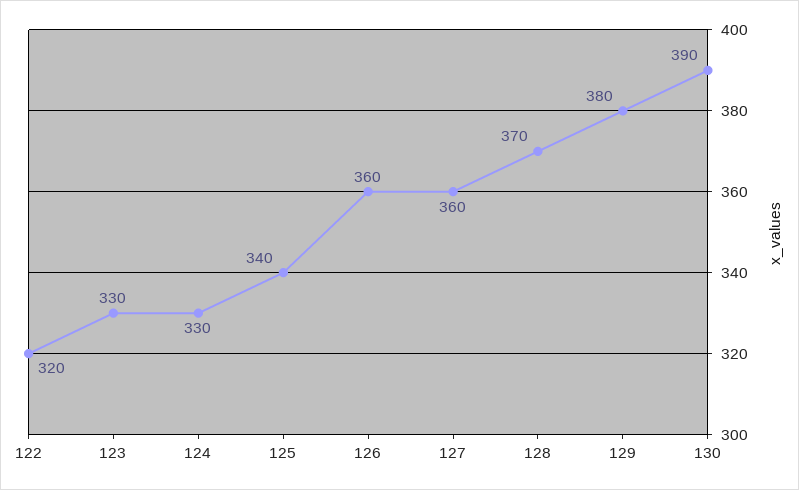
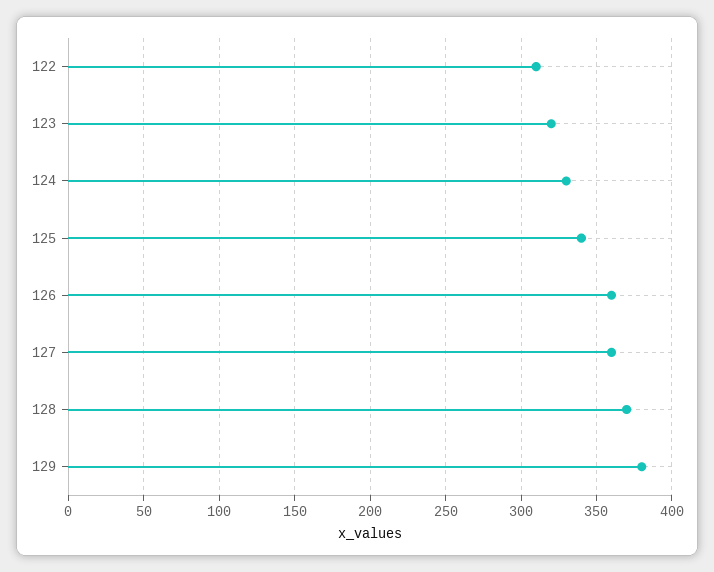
122: 320 -> 310
123: 330 -> 320
130: 390 -> none

